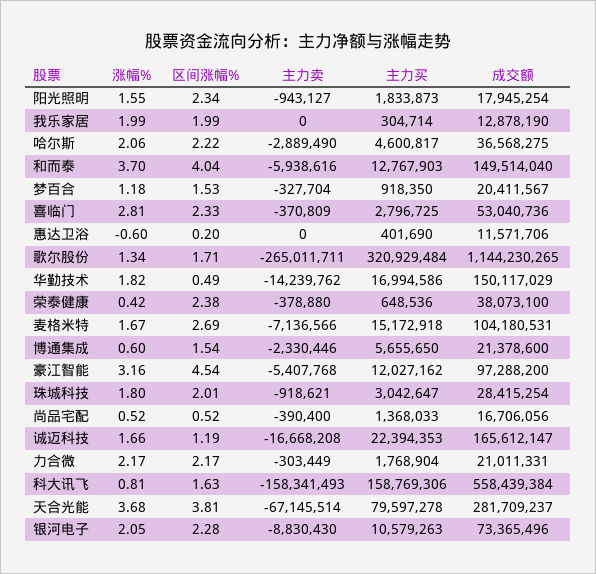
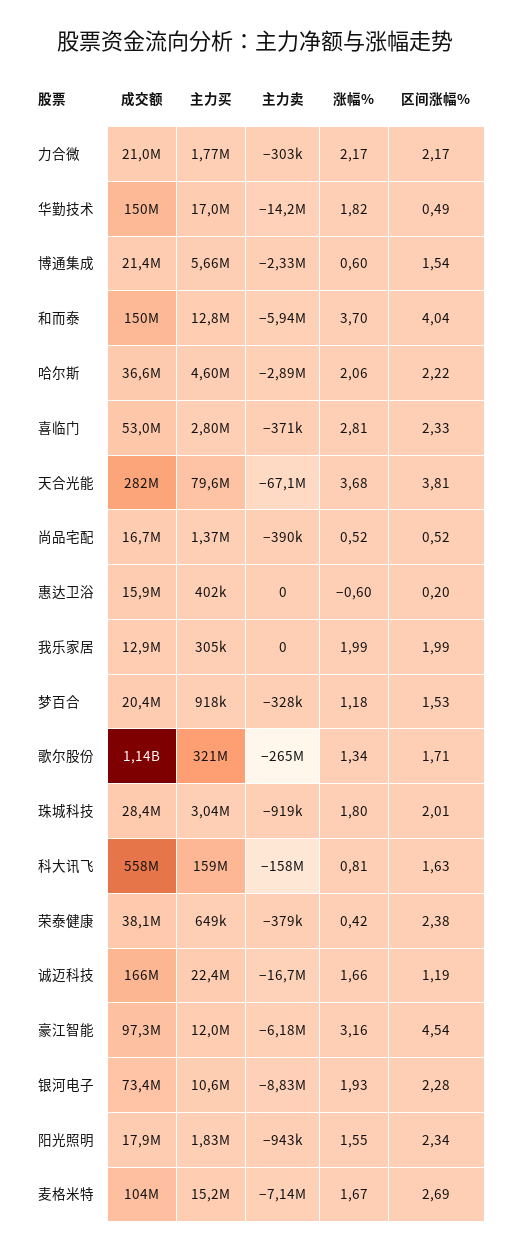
成交额, 惠达卫浴: 11571706 -> 15900000
主力卖, 豪江智能: -5407768 -> -6180000
涨幅%, 银河电子: 2.05 -> 1.93

